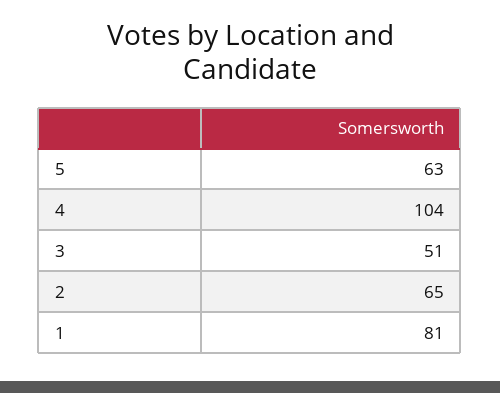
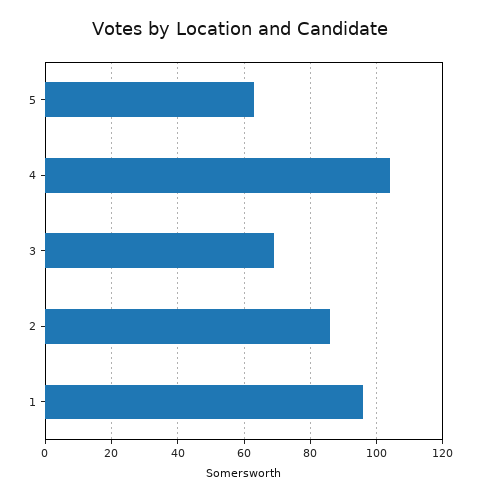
3: 51 -> 70
2: 65 -> 85
1: 81 -> 95

